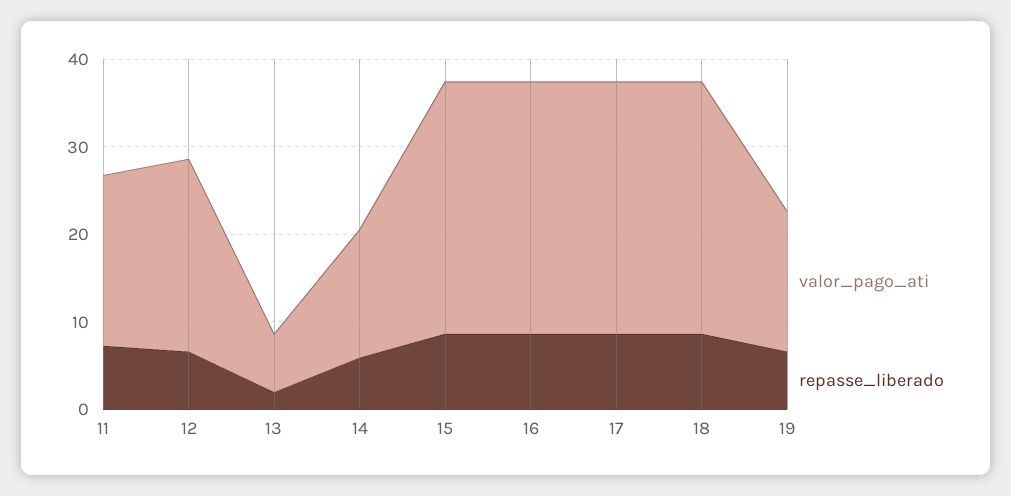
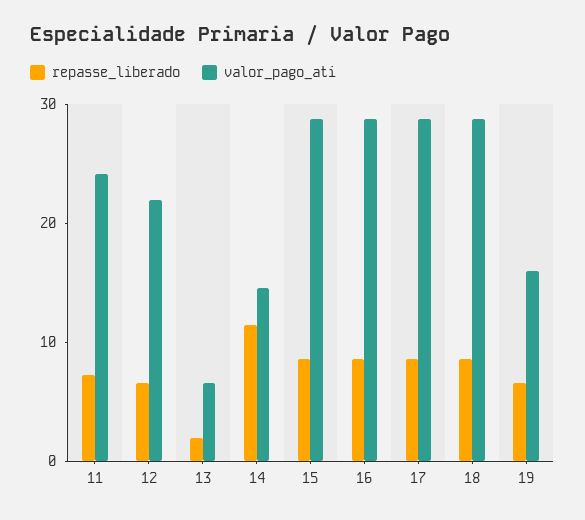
valor_pago_ati, 11: 20 -> 24
repasse_liberado, 14: 6 -> 12

